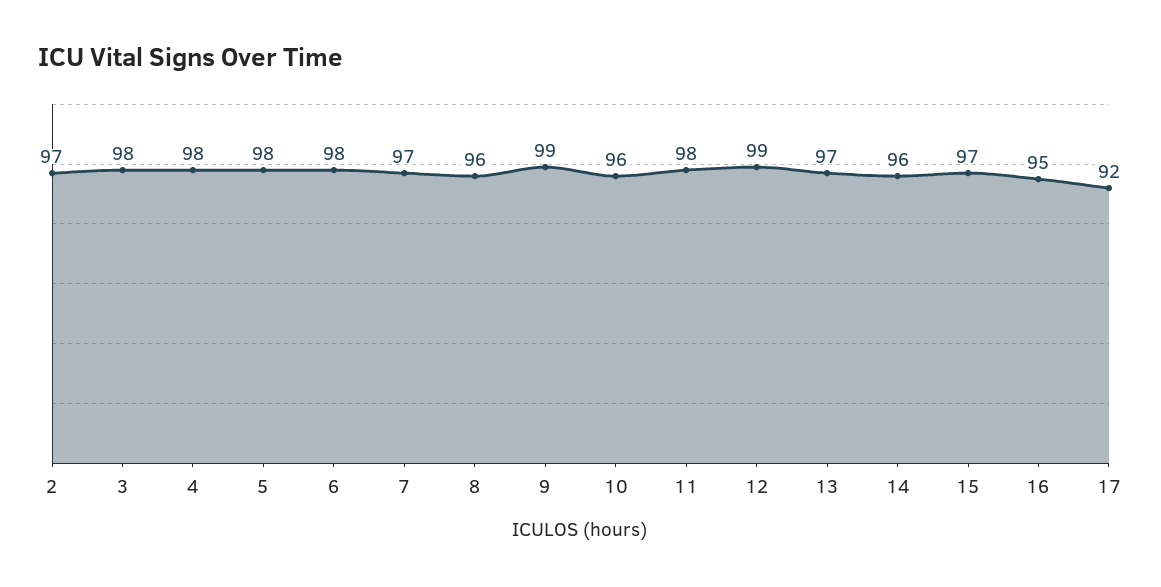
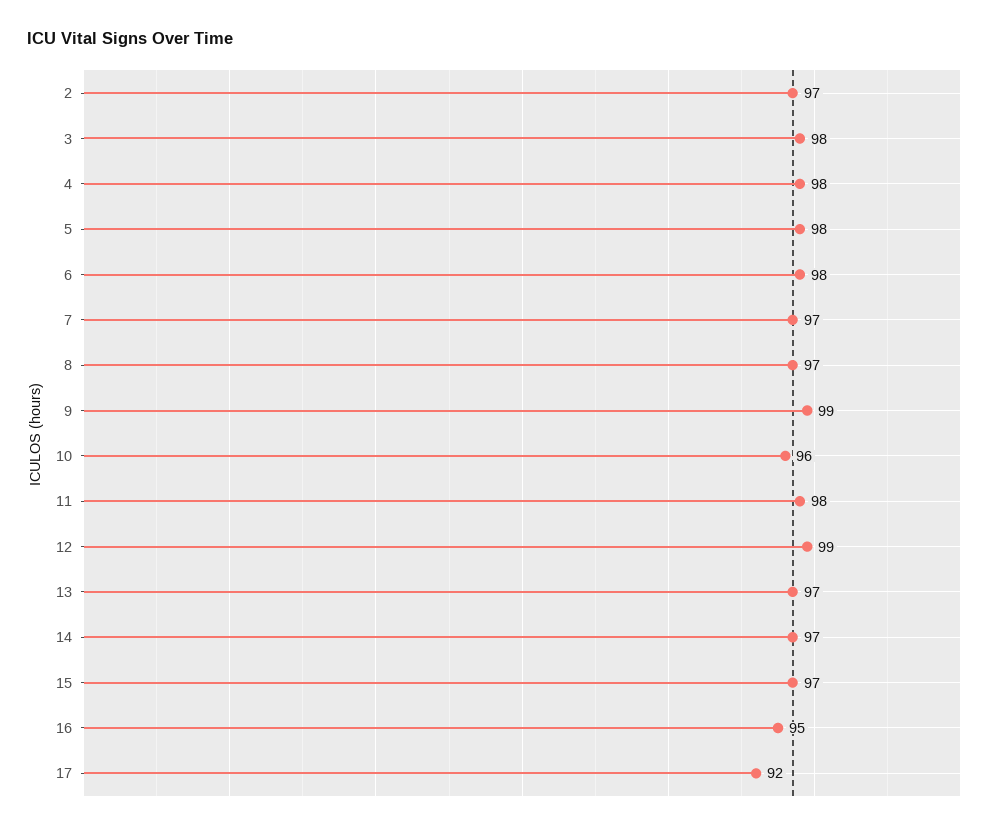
8: 96 -> 97
14: 96 -> 97

